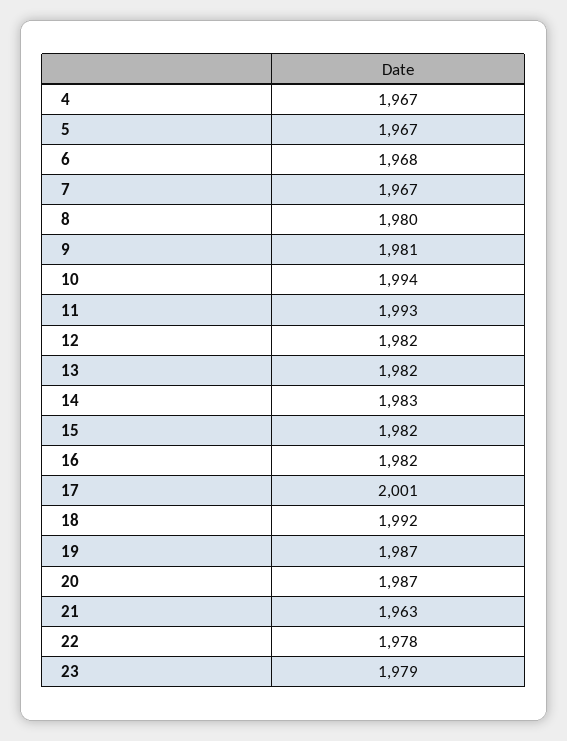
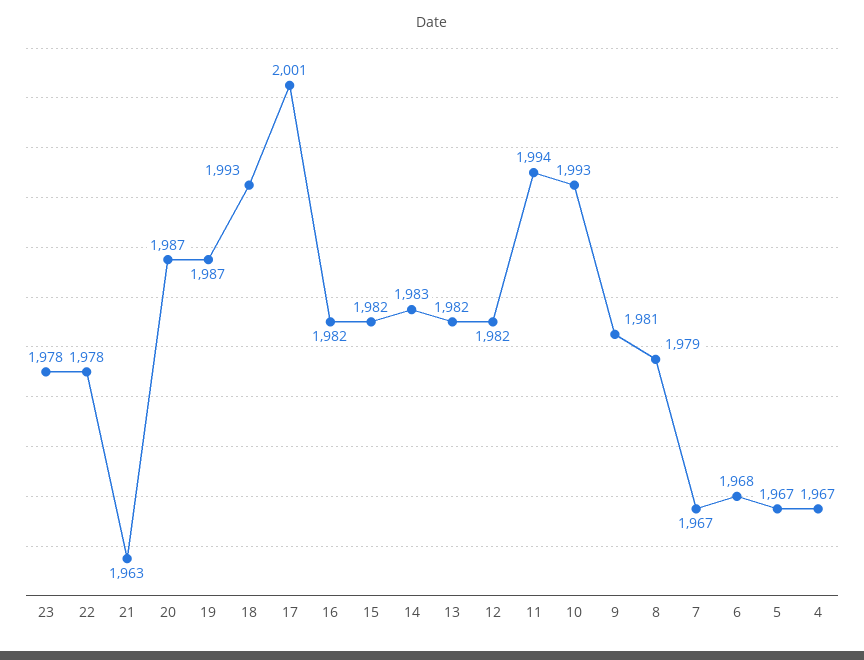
8: 1980 -> 1979
10: 1994 -> 1993
11: 1993 -> 1994
18: 1992 -> 1993
23: 1979 -> 1978

